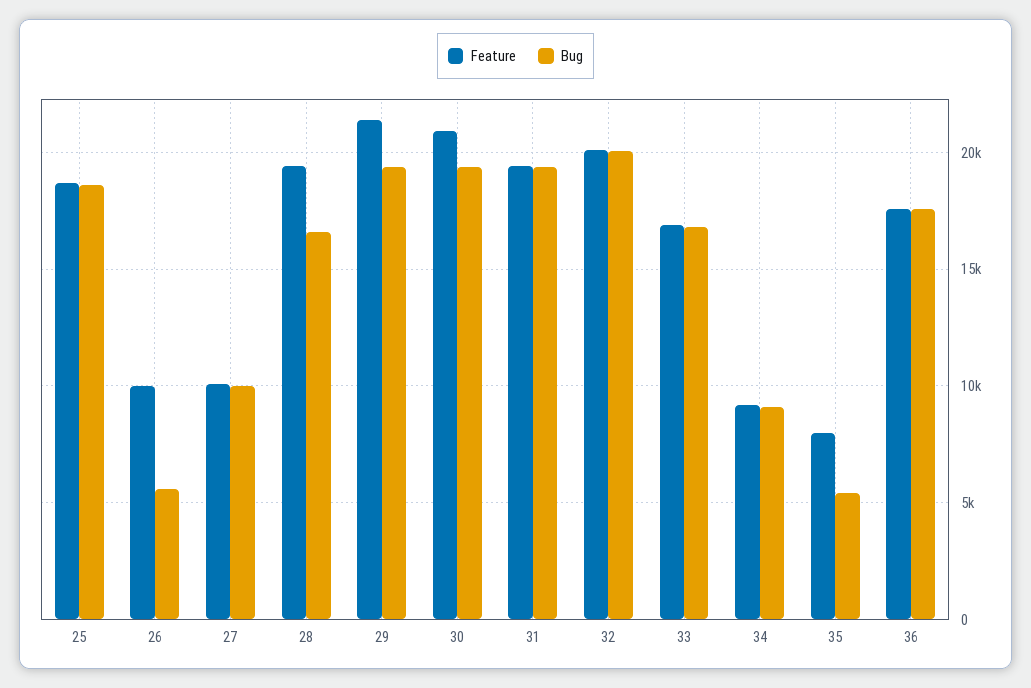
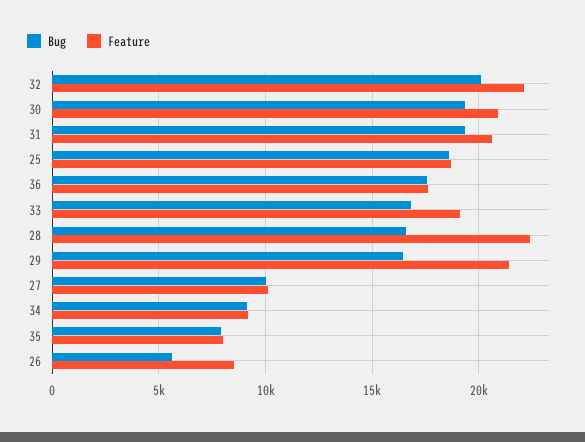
Feature, 26: 10000 -> 8500
Feature, 28: 19500 -> 22500
Bug, 29: 19500 -> 16500
Feature, 31: 19500 -> 20500
Feature, 32: 20000 -> 22000
Feature, 33: 17000 -> 19000
Bug, 35: 5500 -> 8000

